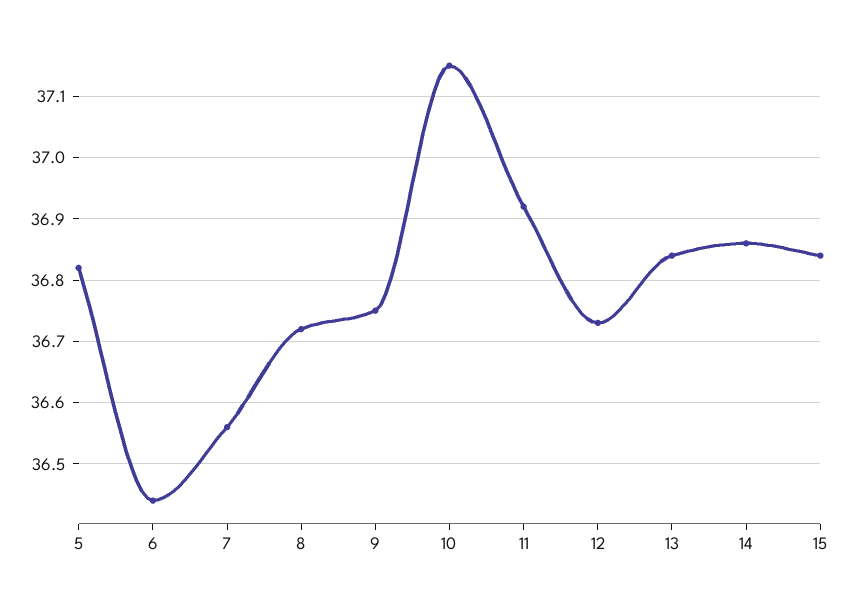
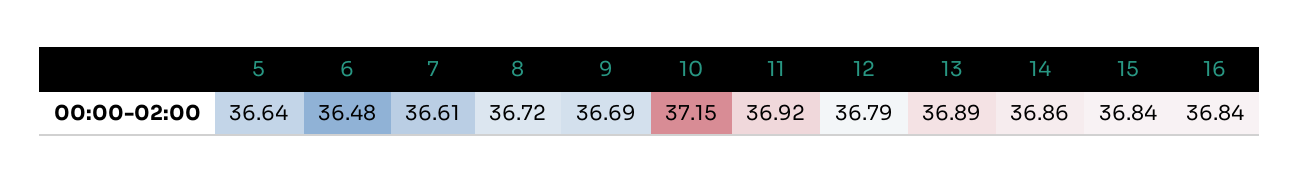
5: 36.82 -> 36.64
6: 36.44 -> 36.48
7: 36.56 -> 36.61
9: 36.75 -> 36.69
12: 36.73 -> 36.79
13: 36.84 -> 36.89
16: none -> 36.84

